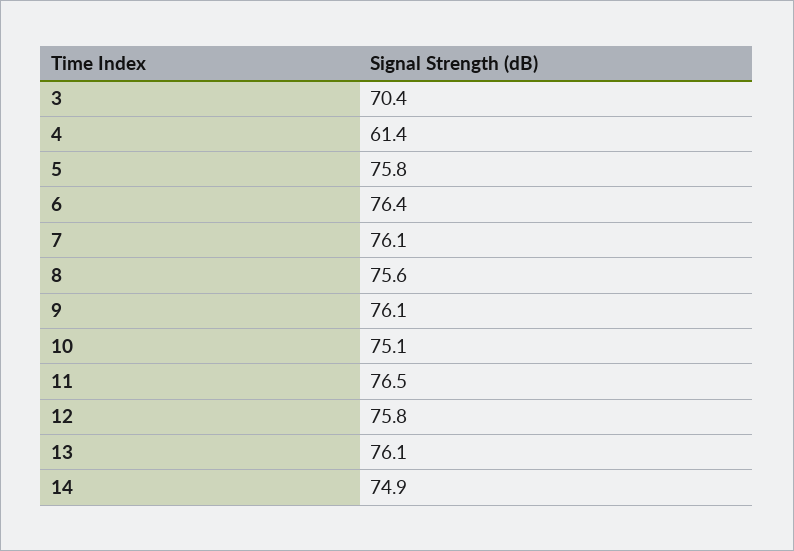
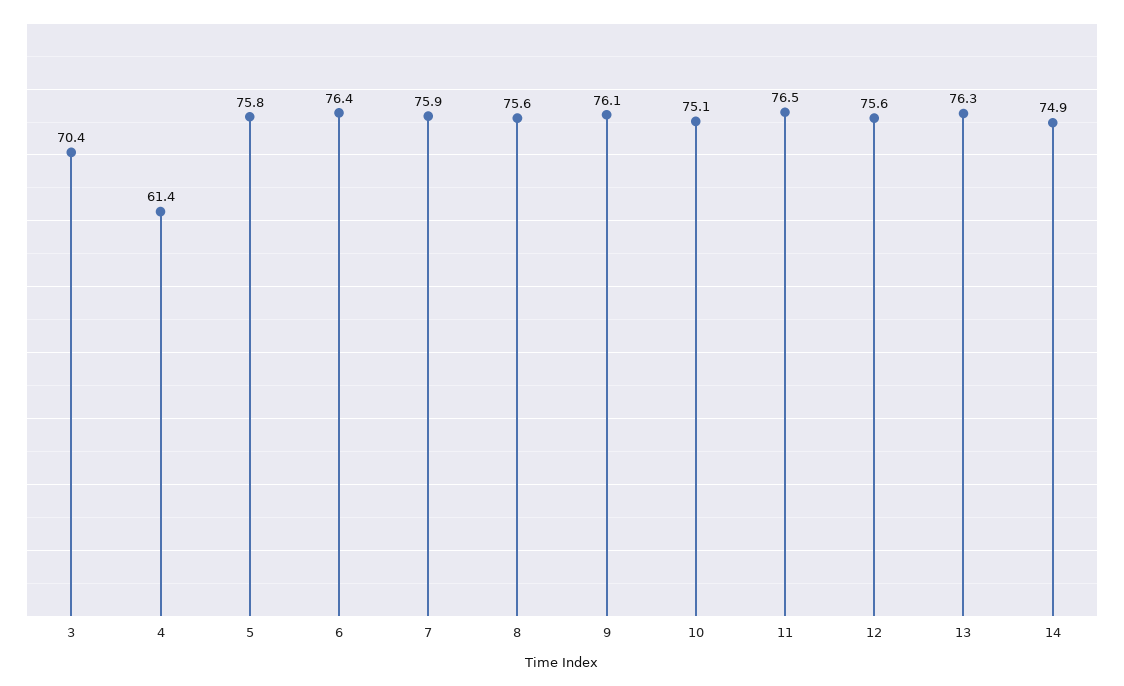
7: 76.1 -> 75.9
12: 75.8 -> 75.6
13: 76.1 -> 76.3

